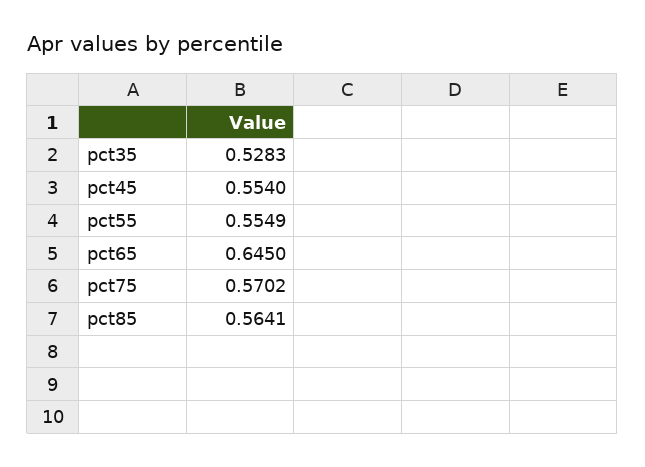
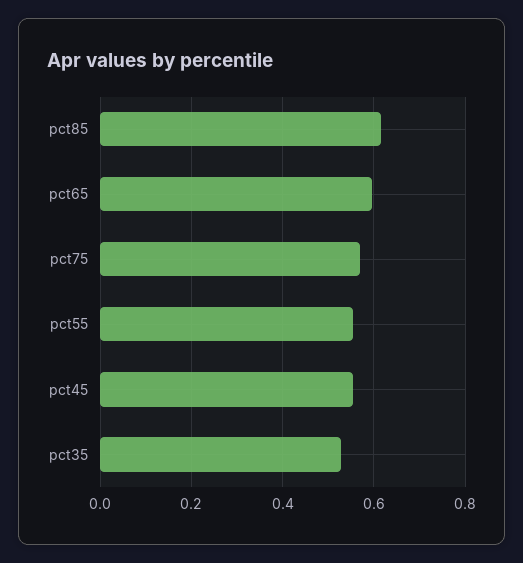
pct65: 0.645 -> 0.6
pct85: 0.5641 -> 0.62

